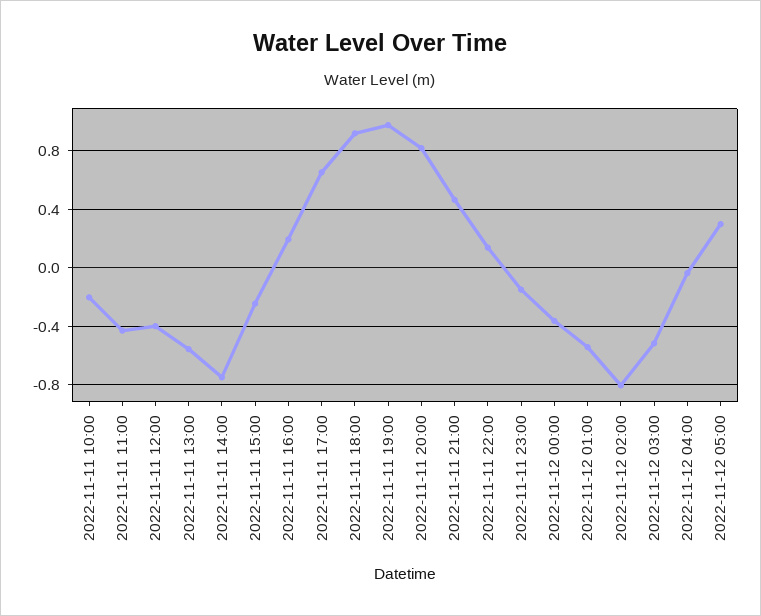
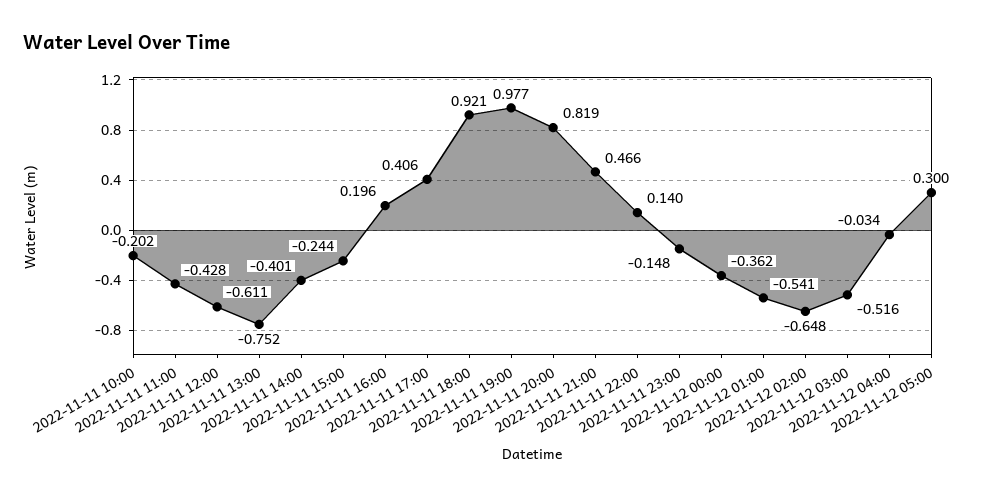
2022-11-11 12:00: -0.4 -> -0.611
2022-11-11 13:00: -0.55 -> -0.752
2022-11-11 14:00: -0.75 -> -0.401
2022-11-11 17:00: 0.65 -> 0.406
2022-11-12 02:00: -0.8 -> -0.648

